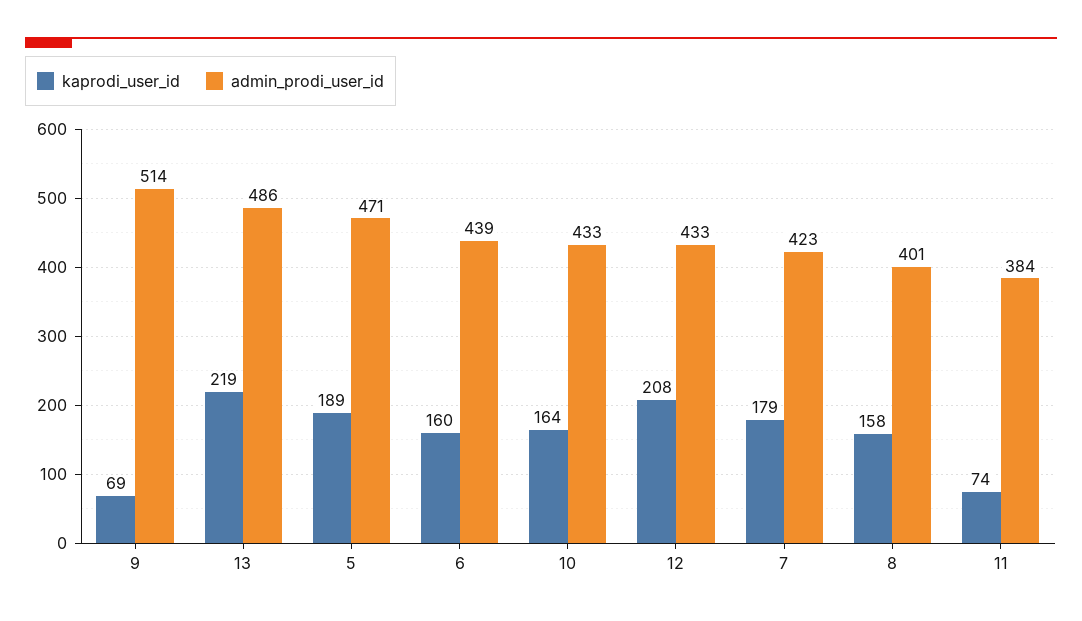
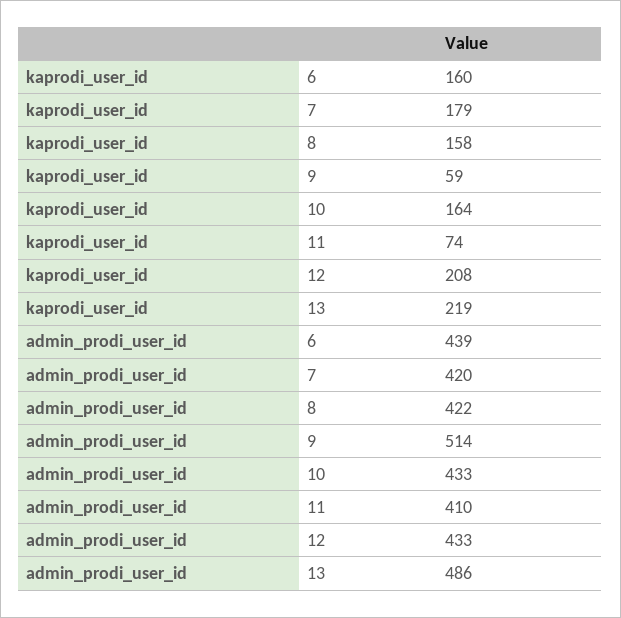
kaprodi_user_id, 9: 69 -> 59
kaprodi_user_id, 5: 189 -> none
admin_prodi_user_id, 5: 471 -> none
admin_prodi_user_id, 7: 423 -> 420
admin_prodi_user_id, 8: 401 -> 422
admin_prodi_user_id, 11: 384 -> 410

